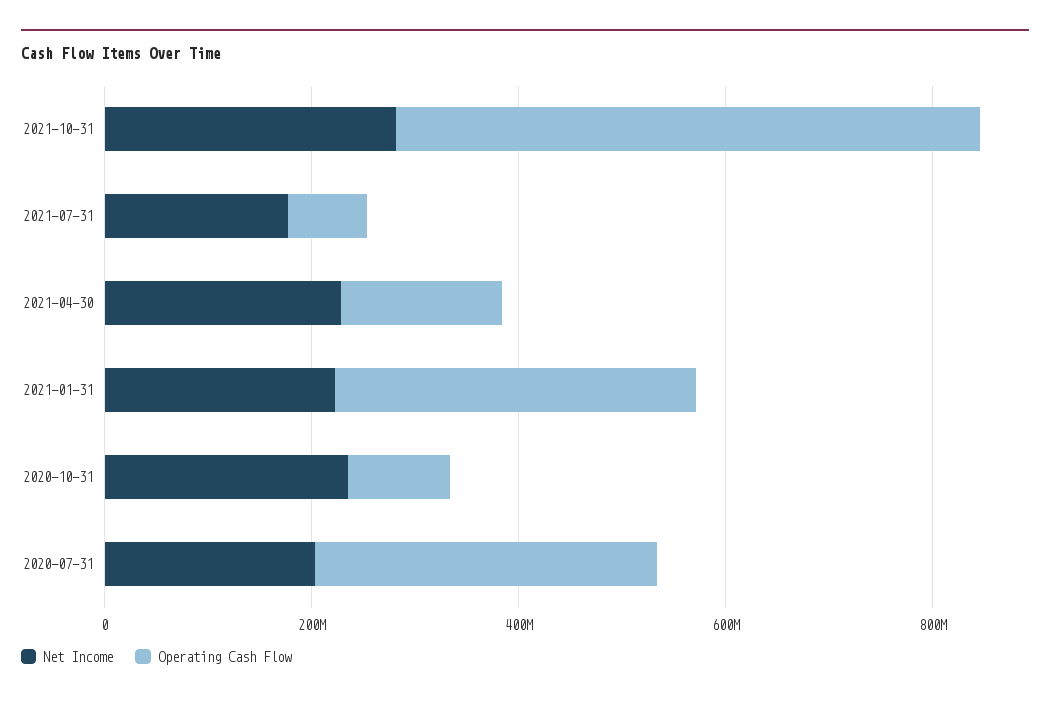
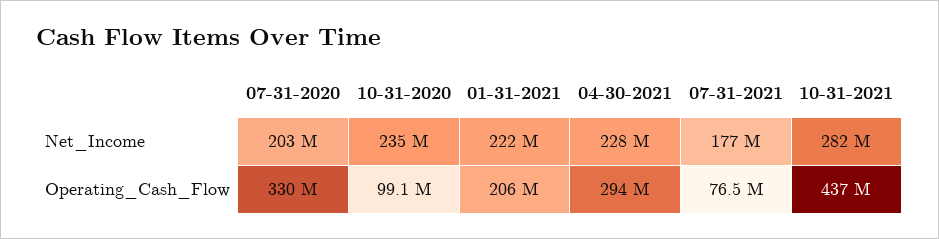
Operating Cash Flow, 2021-10-31: 550000000 -> 437000000
Operating Cash Flow, 2021-04-30: 150000000 -> 294000000
Operating Cash Flow, 2021-01-31: 350000000 -> 206000000

